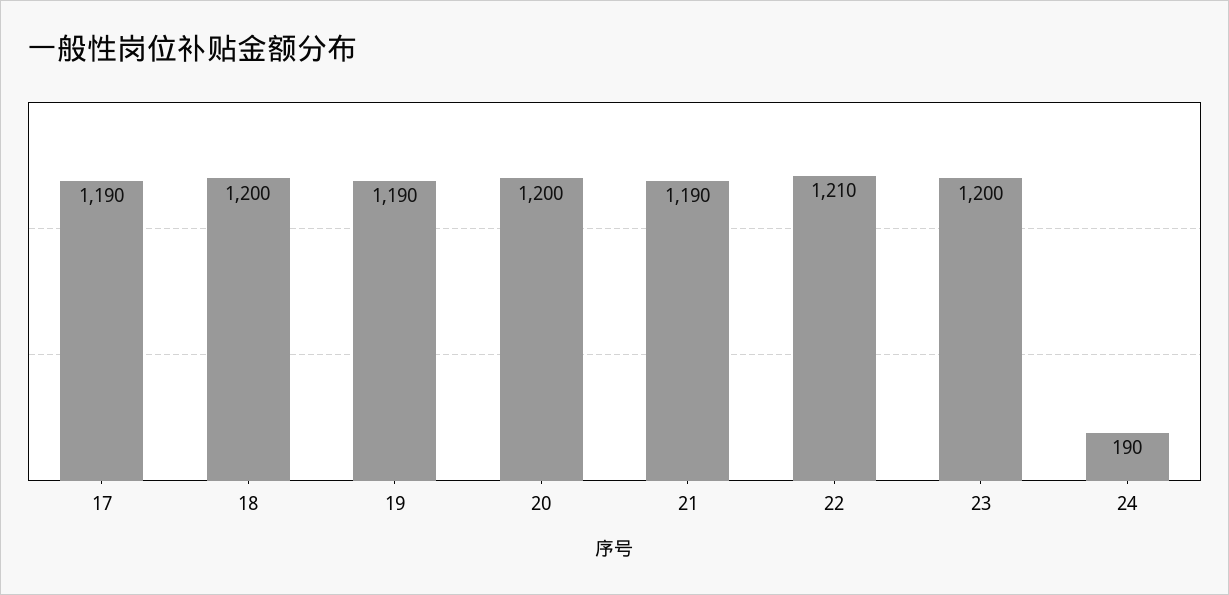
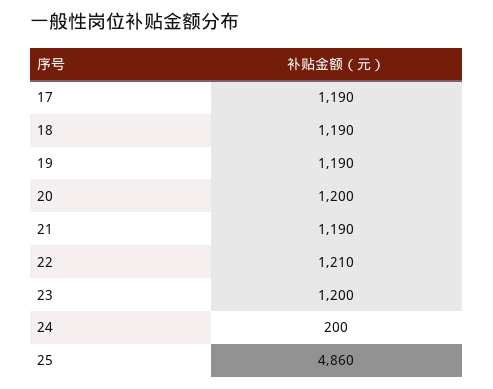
18: 1200 -> 1190
24: 190 -> 200
25: none -> 4860

